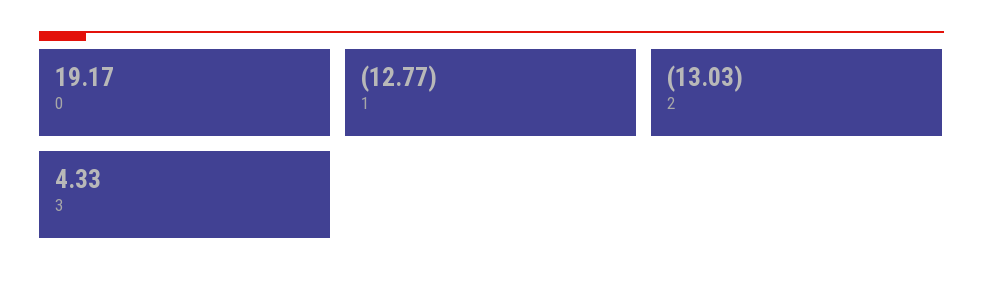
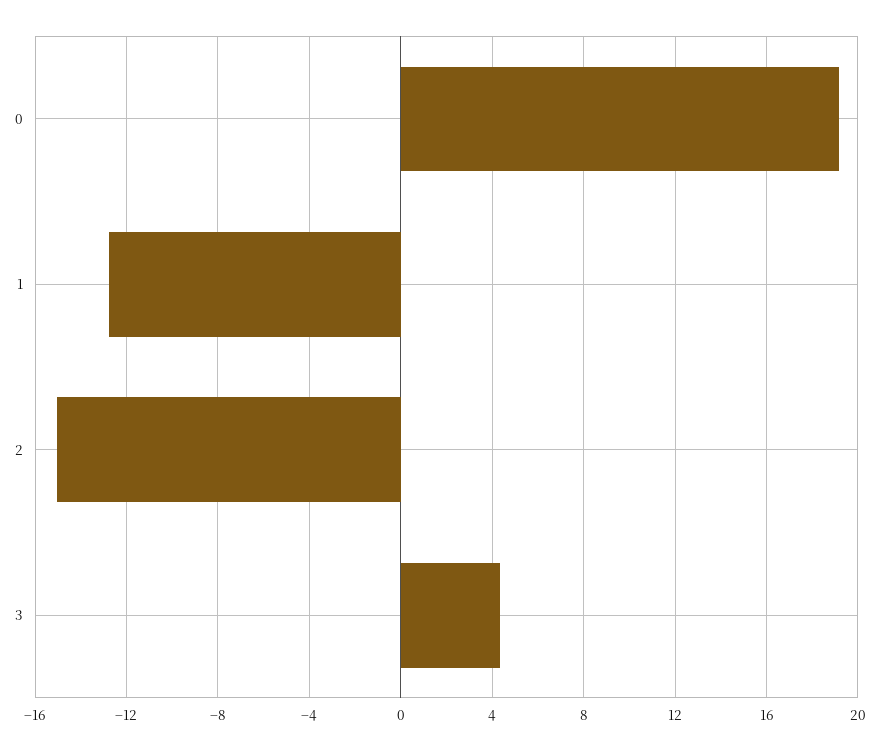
2: -13.03 -> -15

